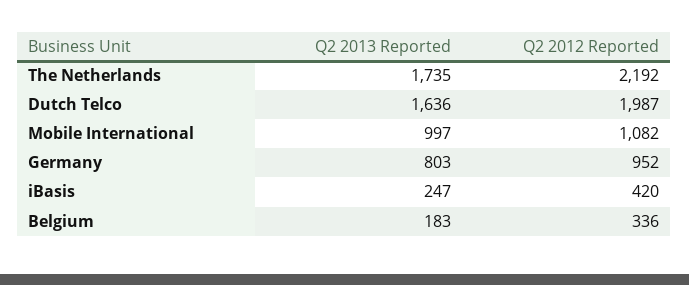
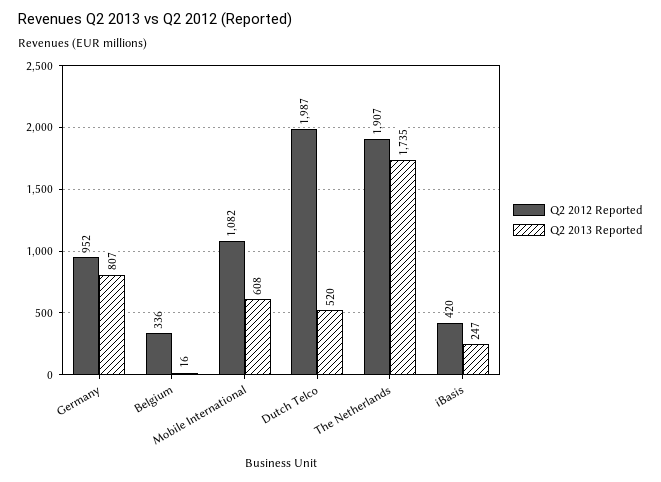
Q2 2012 Reported, The Netherlands: 2192 -> 1907
Q2 2013 Reported, Dutch Telco: 1636 -> 520
Q2 2013 Reported, Mobile International: 997 -> 608
Q2 2013 Reported, Germany: 803 -> 807
Q2 2013 Reported, Belgium: 183 -> 16

